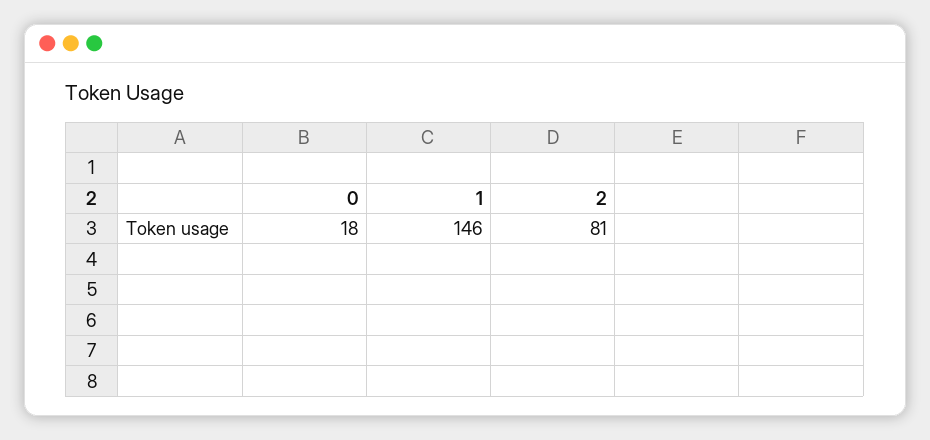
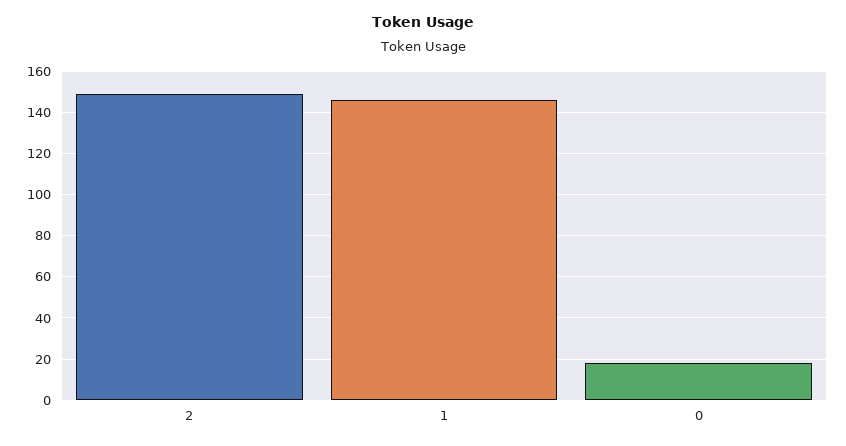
2: 81 -> 150

